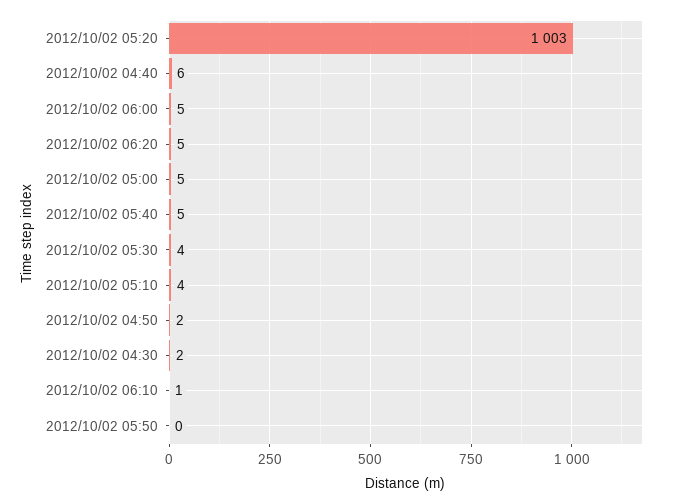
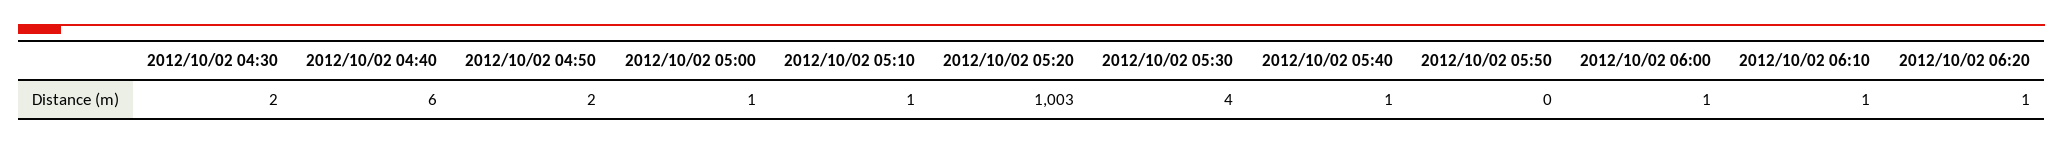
2012/10/02 06:00: 5 -> 1
2012/10/02 06:20: 5 -> 1
2012/10/02 05:00: 5 -> 1
2012/10/02 05:40: 5 -> 1
2012/10/02 05:10: 4 -> 1

